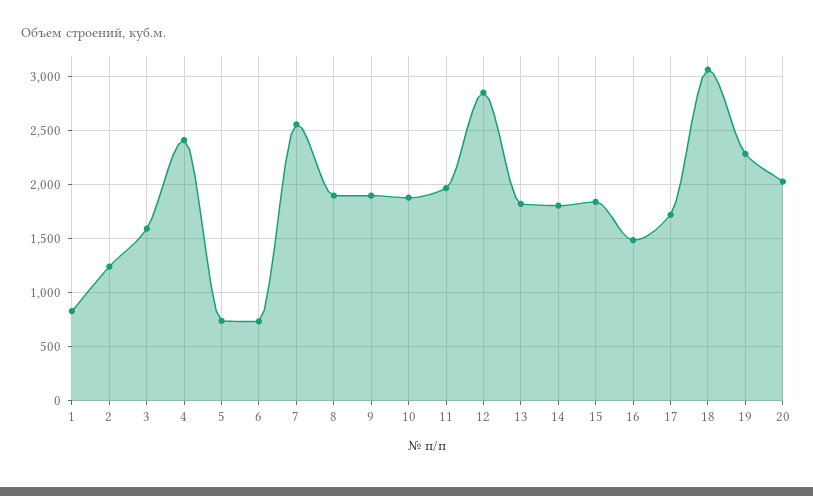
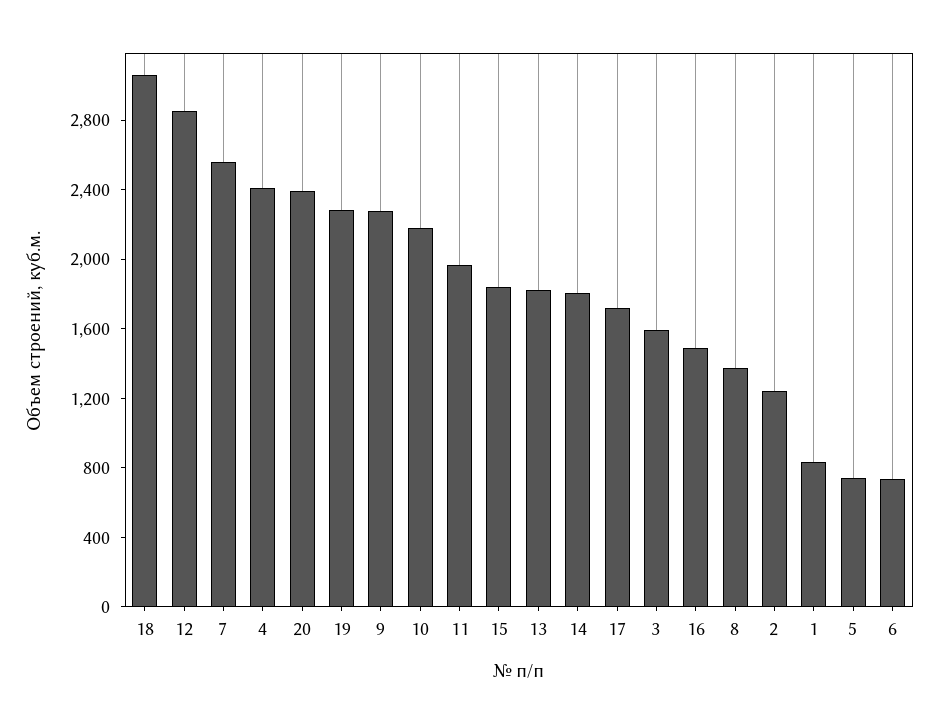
8: 1900 -> 1400
9: 1900 -> 2300
10: 1900 -> 2200
20: 2000 -> 2400

